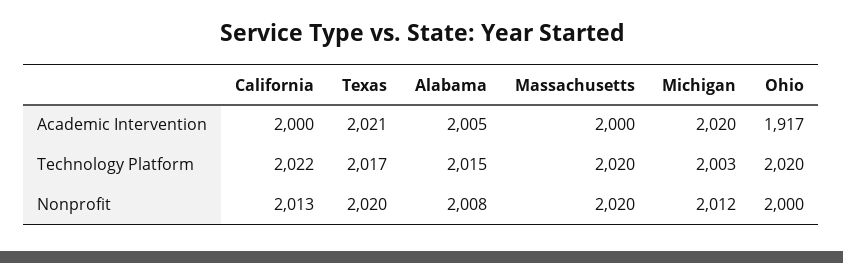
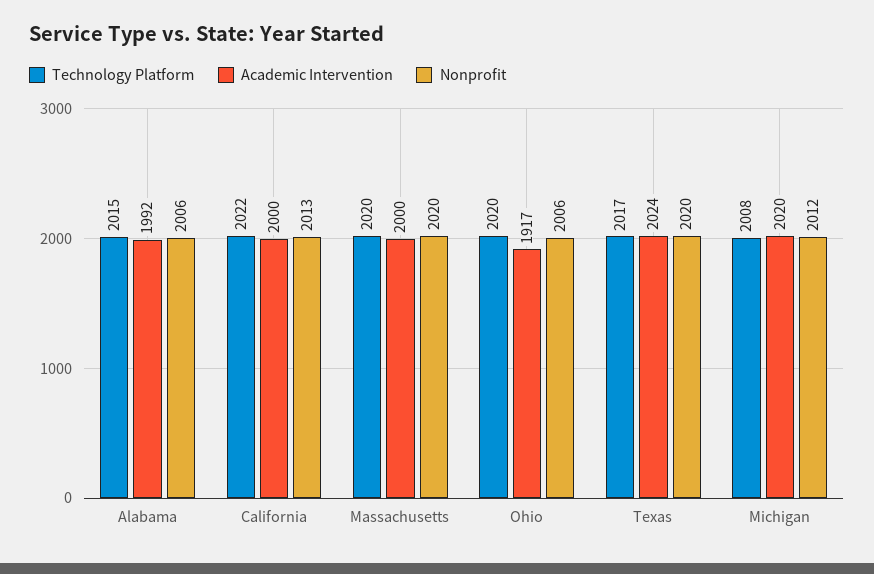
Academic Intervention, Texas: 2021 -> 2024
Academic Intervention, Alabama: 2005 -> 1992
Technology Platform, Michigan: 2003 -> 2008
Nonprofit, Alabama: 2008 -> 2006
Nonprofit, Ohio: 2000 -> 2006

